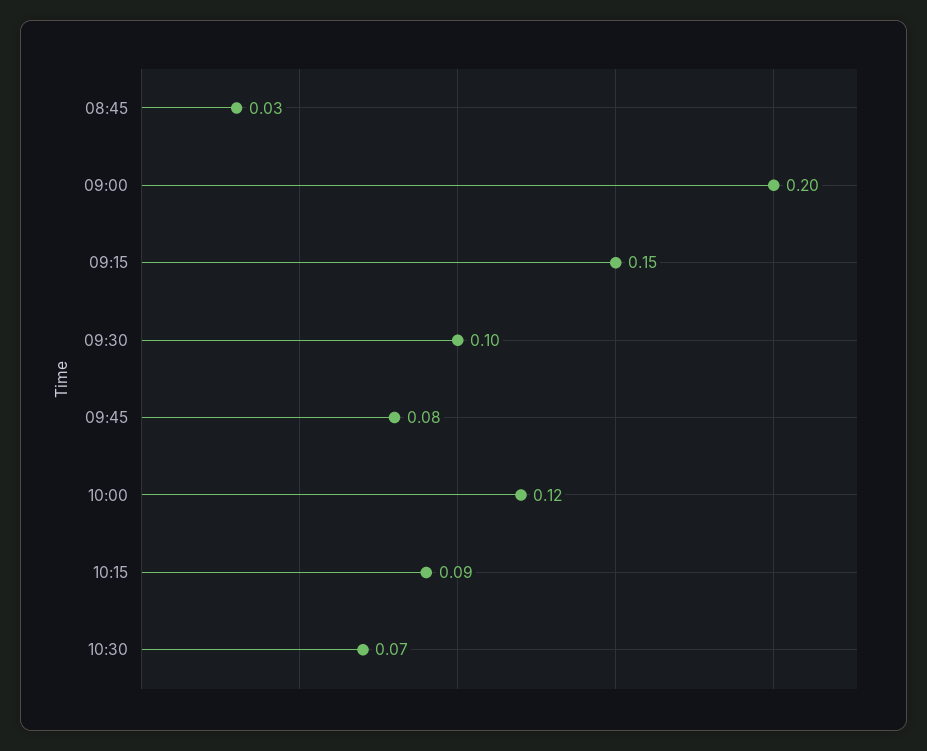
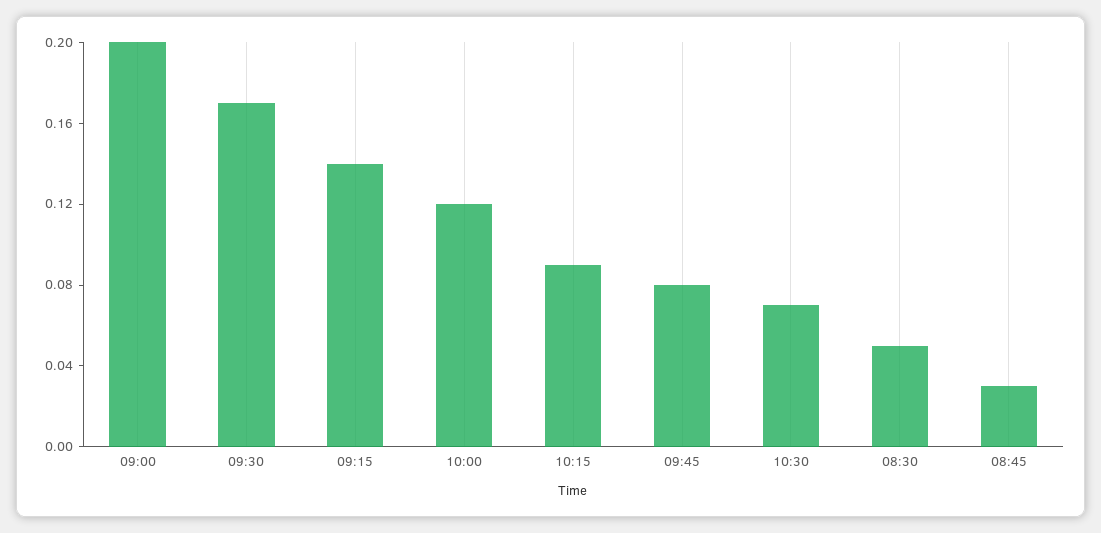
09:15: 0.15 -> 0.14
09:30: 0.1 -> 0.17
08:30: none -> 0.05

